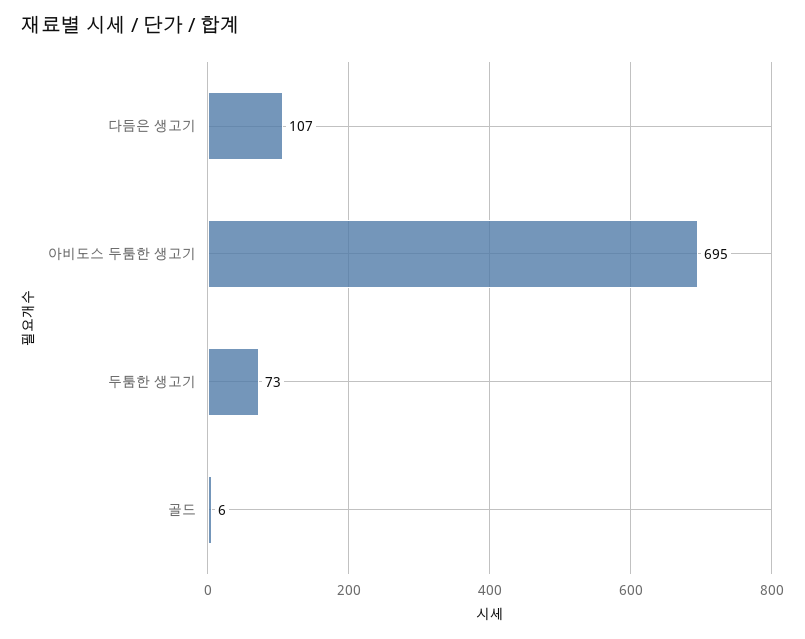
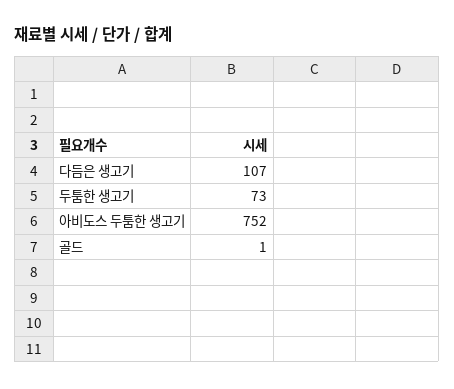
아비도스 두툼한 생고기: 695 -> 752
골드: 6 -> 1

